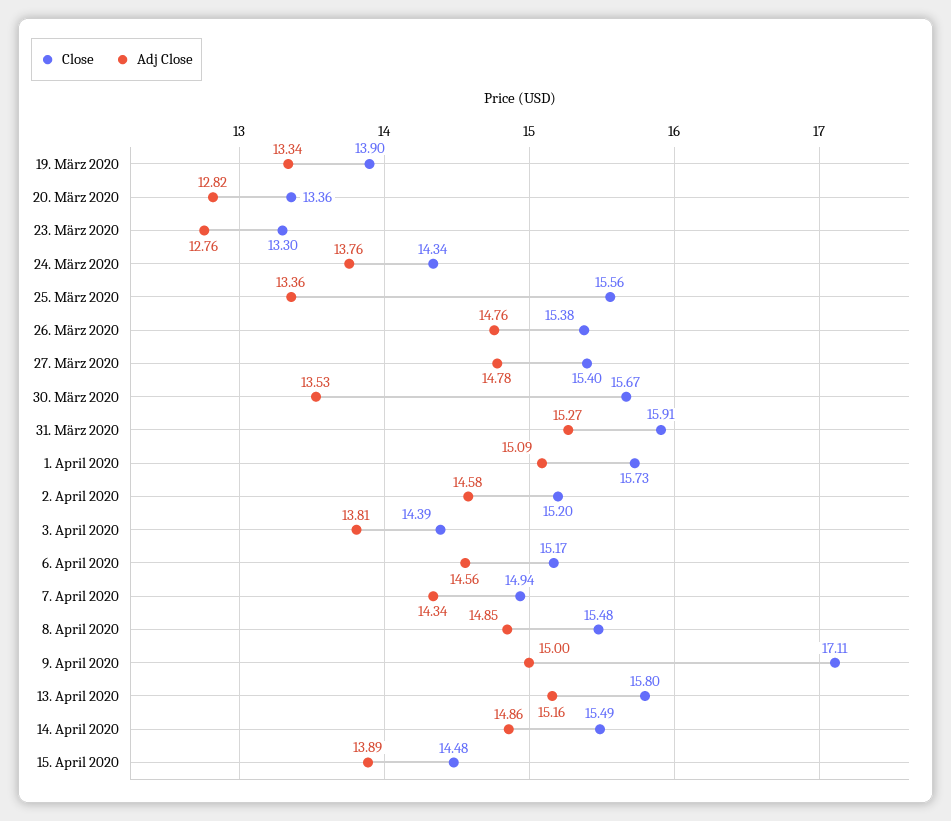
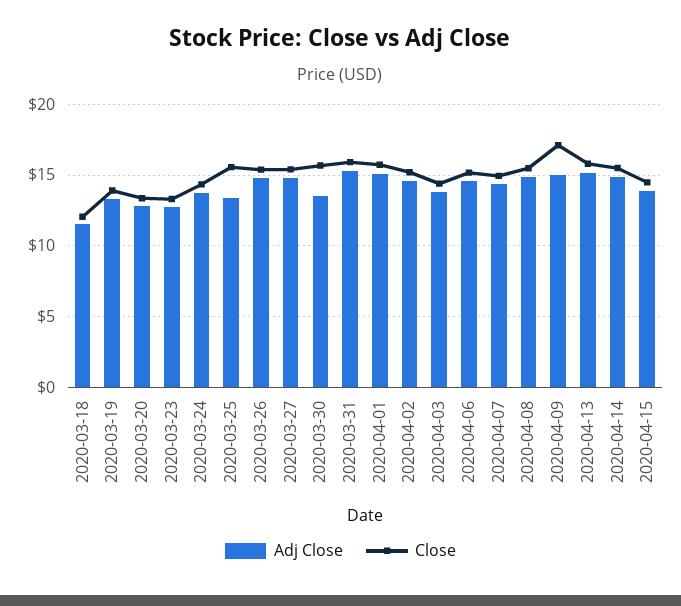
Adj Close, 2020-03-18: none -> 11.5
Close, 2020-03-18: none -> 12

